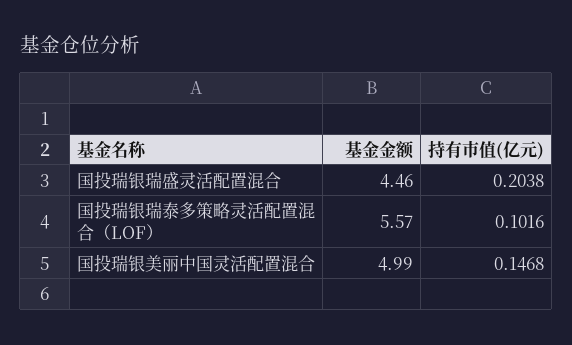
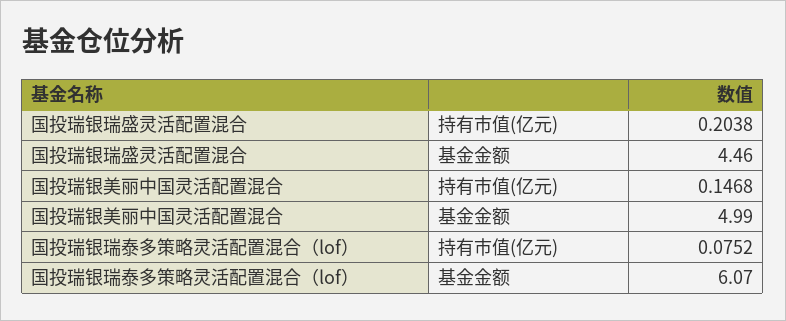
基金金额, 国投瑞银瑞泰多策略灵活配置混合（LOF）: 5.57 -> 6.07
持有市值(亿元), 国投瑞银瑞泰多策略灵活配置混合（LOF）: 0.1016 -> 0.0752

